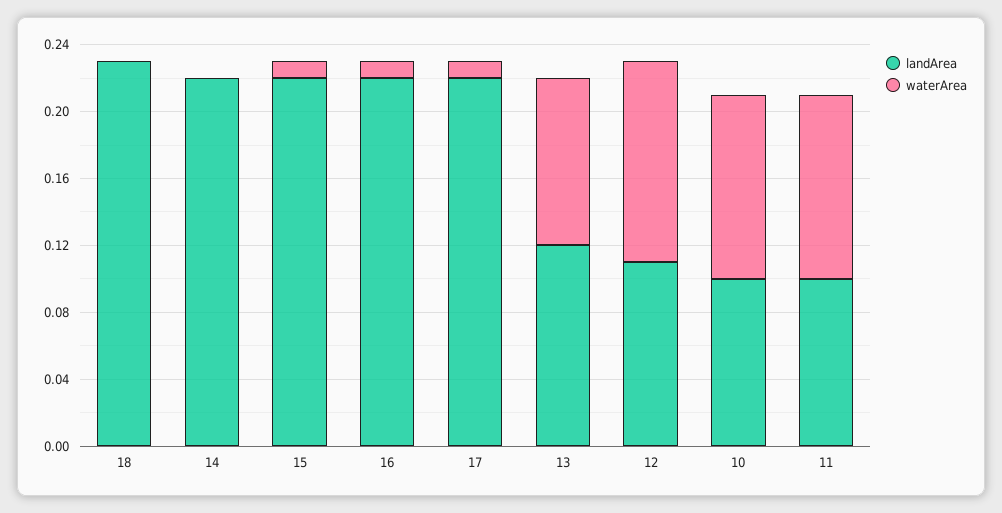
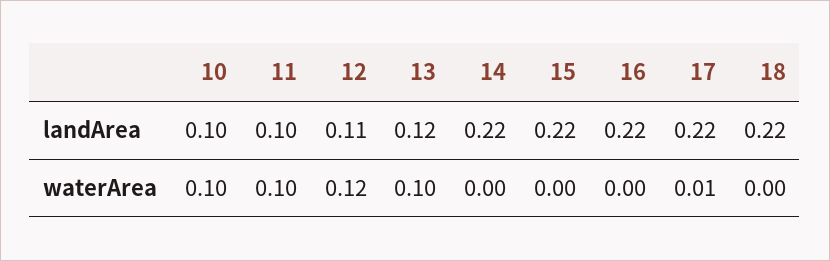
landArea, 18: 0.23 -> 0.22
waterArea, 15: 0.01 -> 0
waterArea, 16: 0.01 -> 0
waterArea, 10: 0.11 -> 0.1
waterArea, 11: 0.11 -> 0.1

